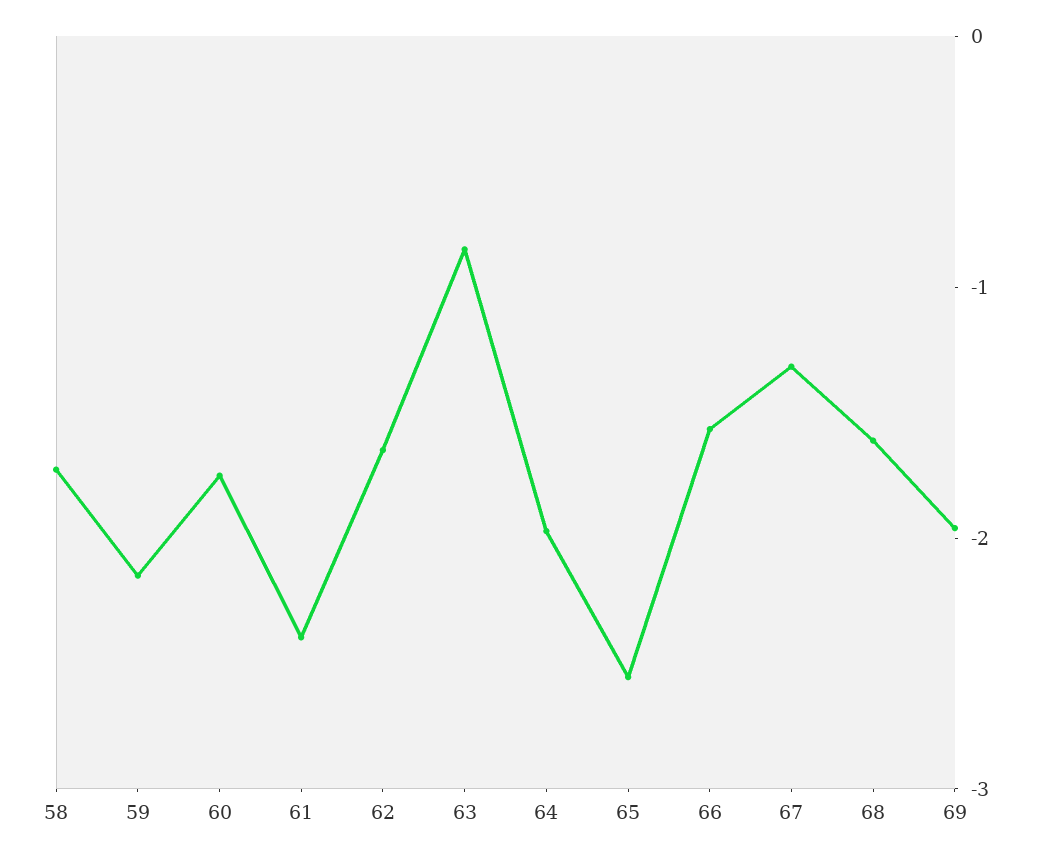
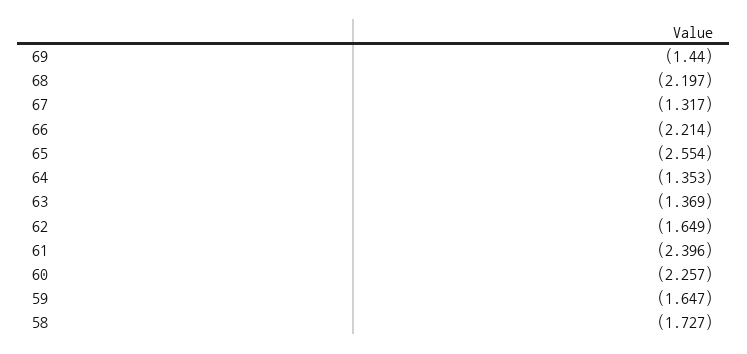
59: -2.2 -> -1.647
60: -1.8 -> -2.257
63: -0.8 -> -1.369
64: -2 -> -1.353
66: -1.6 -> -2.214
68: -1.6 -> -2.197
69: -2 -> -1.44

